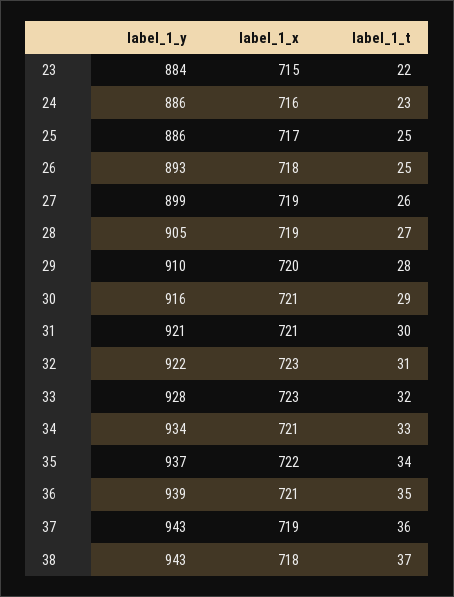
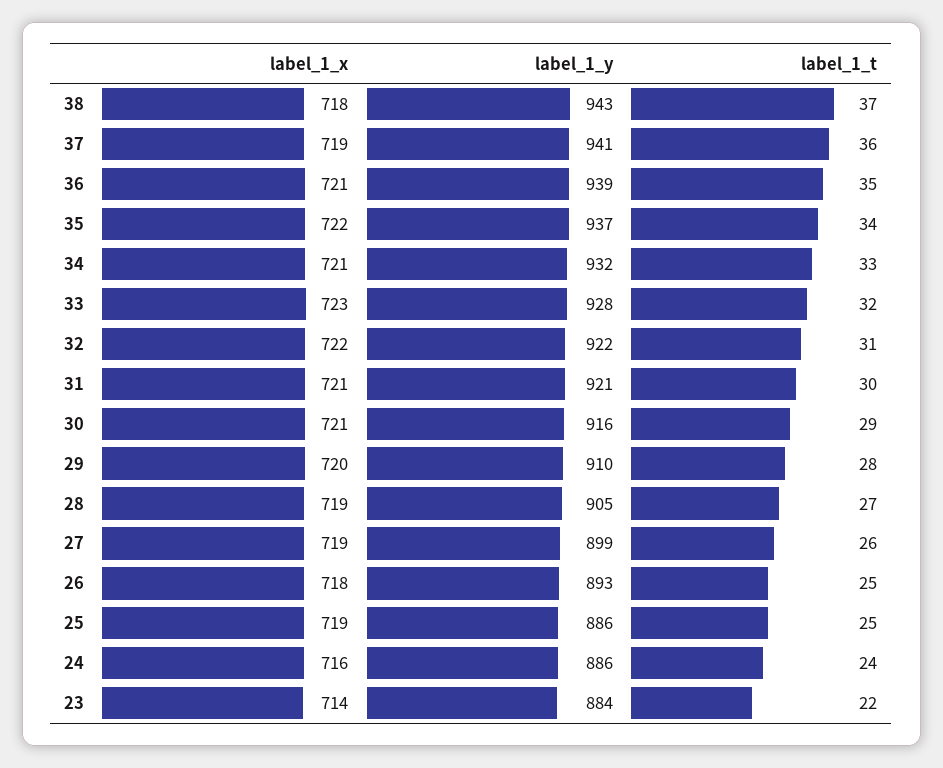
label_1_x, 23: 715 -> 714
label_1_t, 24: 23 -> 24
label_1_x, 25: 717 -> 719
label_1_x, 32: 723 -> 722
label_1_y, 34: 934 -> 932
label_1_y, 37: 943 -> 941

